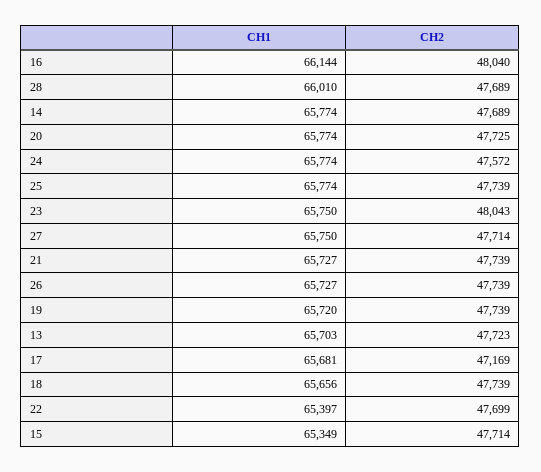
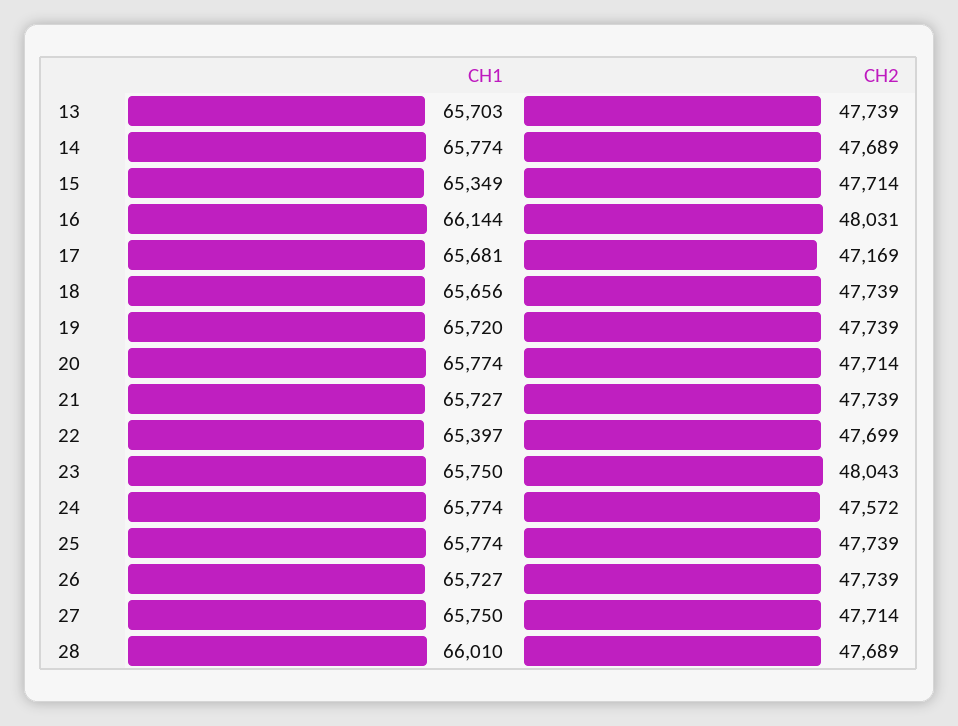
CH2, 16: 48040 -> 48031
CH2, 20: 47725 -> 47714
CH2, 13: 47723 -> 47739

